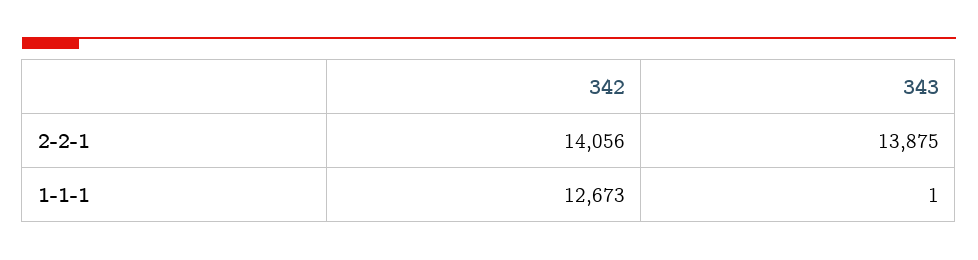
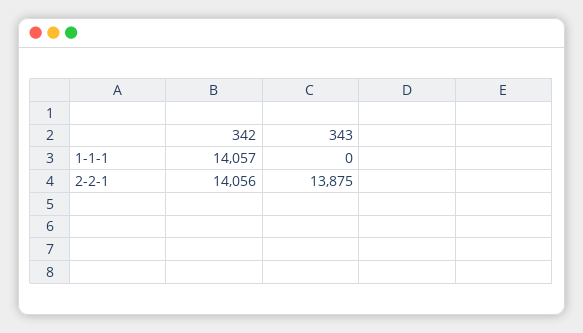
342, 1-1-1: 12673 -> 14057
343, 1-1-1: 1 -> 0

